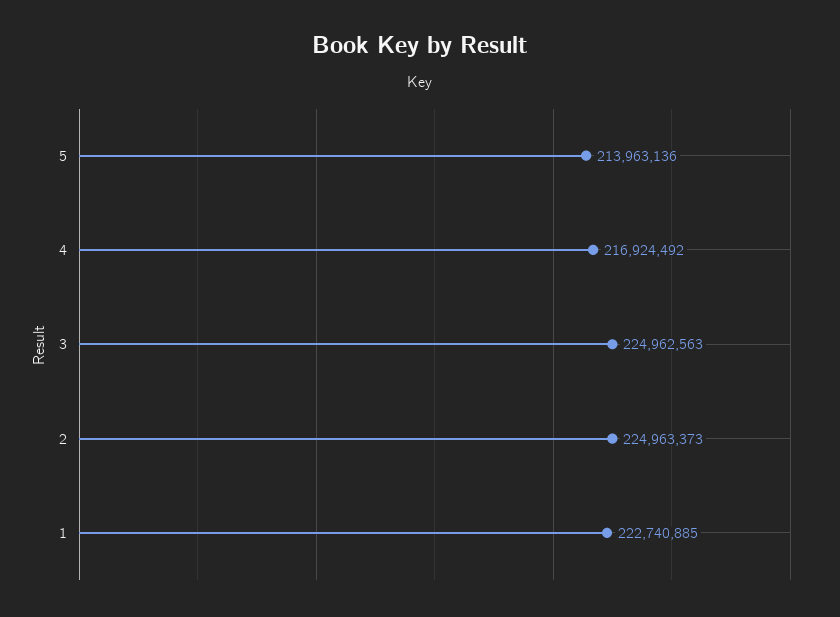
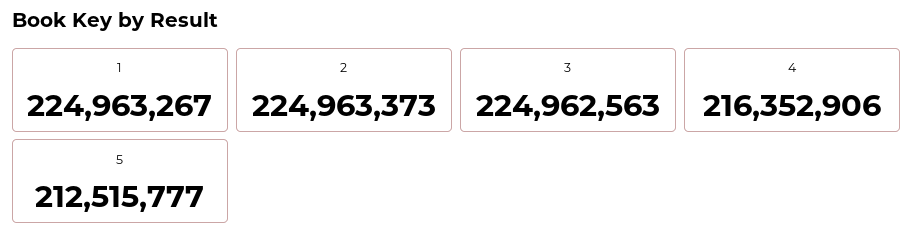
5: 213963136 -> 212515777
4: 216924492 -> 216352906
1: 222740885 -> 224963267

